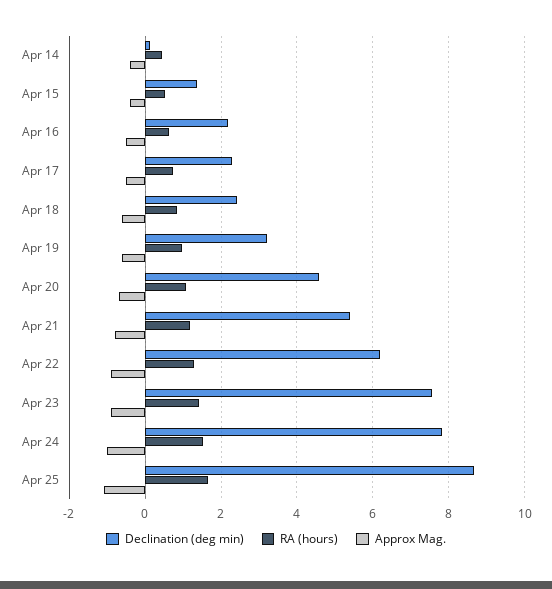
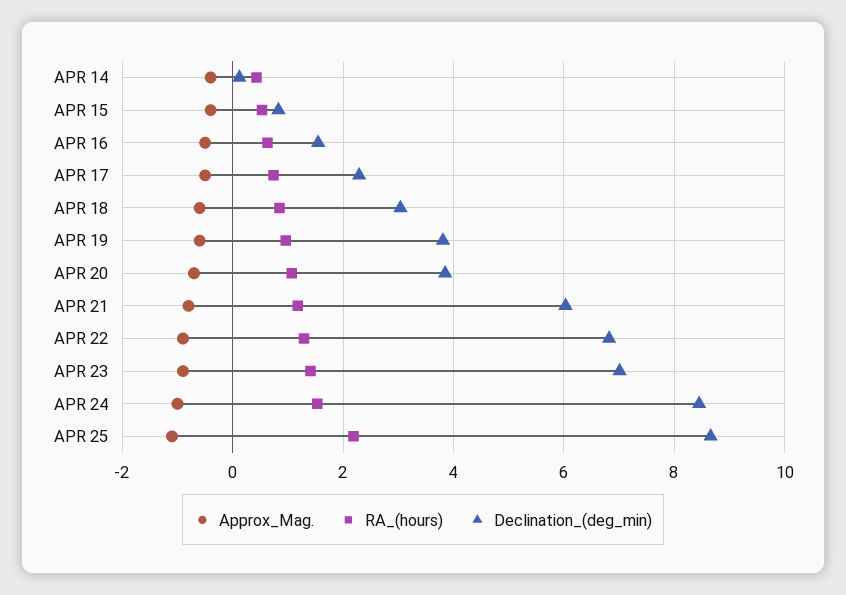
Declination (deg min), Apr 15: 1.4 -> 0.8
Declination (deg min), Apr 16: 2.2 -> 1.6
Declination (deg min), Apr 18: 2.4 -> 3
Declination (deg min), Apr 19: 3.2 -> 3.8
Declination (deg min), Apr 20: 4.6 -> 3.8
Declination (deg min), Apr 21: 5.4 -> 6
Declination (deg min), Apr 22: 6.2 -> 6.8
Declination (deg min), Apr 23: 7.6 -> 7
Declination (deg min), Apr 24: 7.8 -> 8.4
RA (hours), Apr 25: 1.6 -> 2.2

